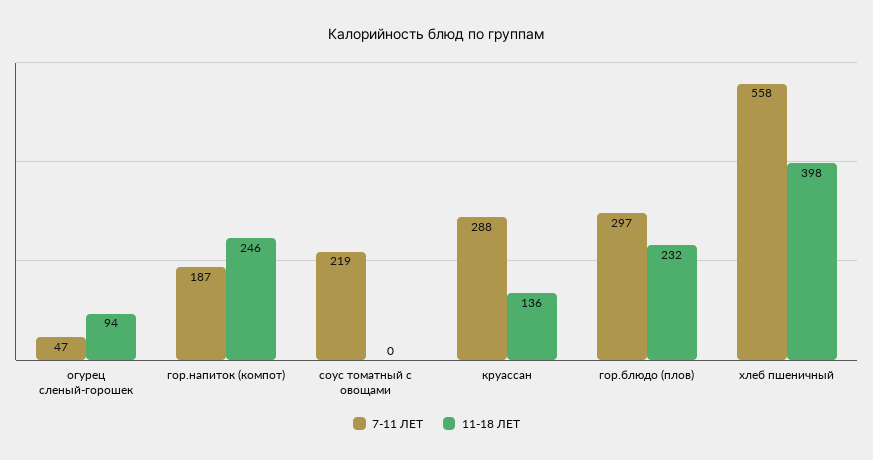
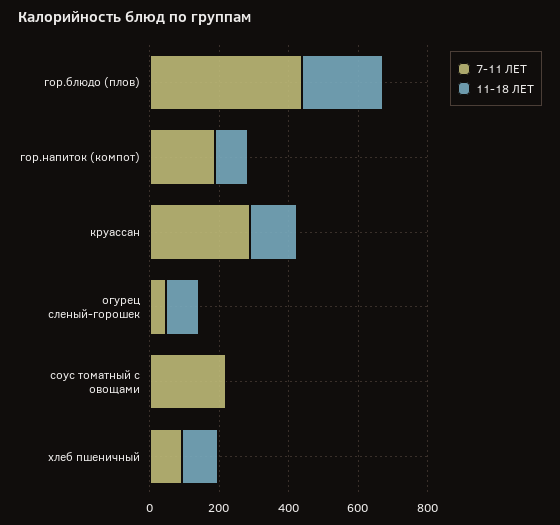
11-18 ЛЕТ, гор.напиток (компот): 246 -> 100
7-11 ЛЕТ, гор.блюдо (плов): 297 -> 450
7-11 ЛЕТ, хлеб пшеничный: 558 -> 100
11-18 ЛЕТ, хлеб пшеничный: 398 -> 100

